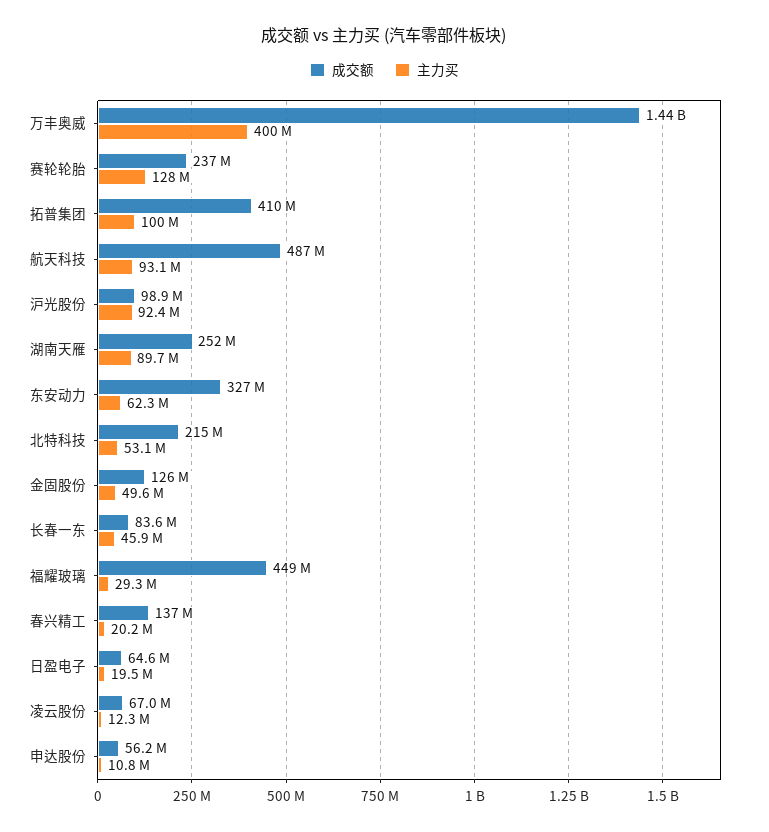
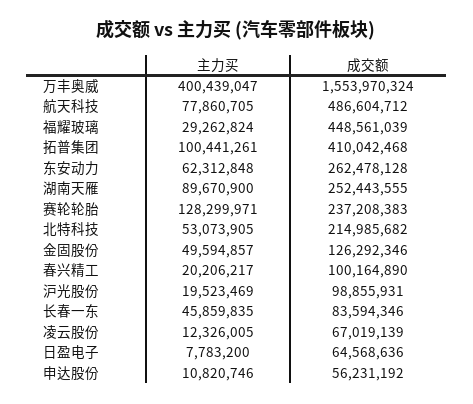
成交额, 万丰奥威: 1440000000 -> 1553970324
主力买, 航天科技: 93100000 -> 77860705
主力买, 沪光股份: 92400000 -> 19523469
成交额, 东安动力: 327000000 -> 262478128
成交额, 春兴精工: 137000000 -> 100164890
主力买, 日盈电子: 19500000 -> 7783200

